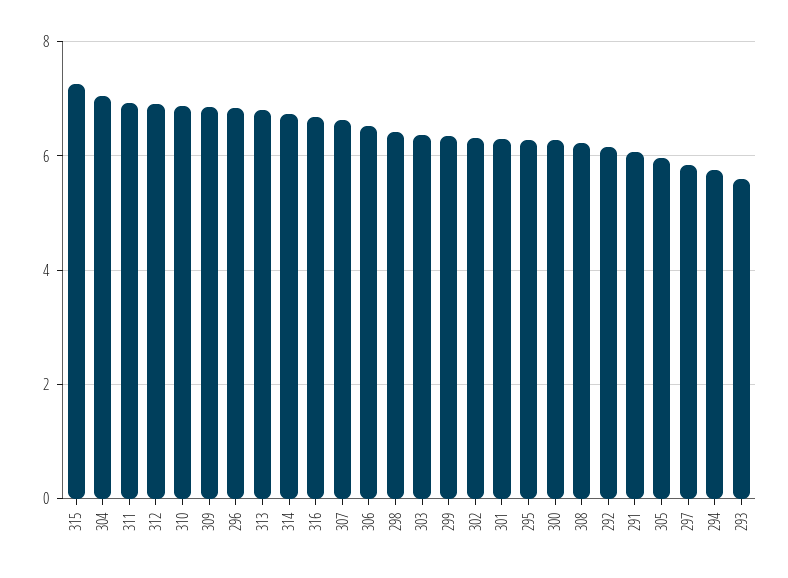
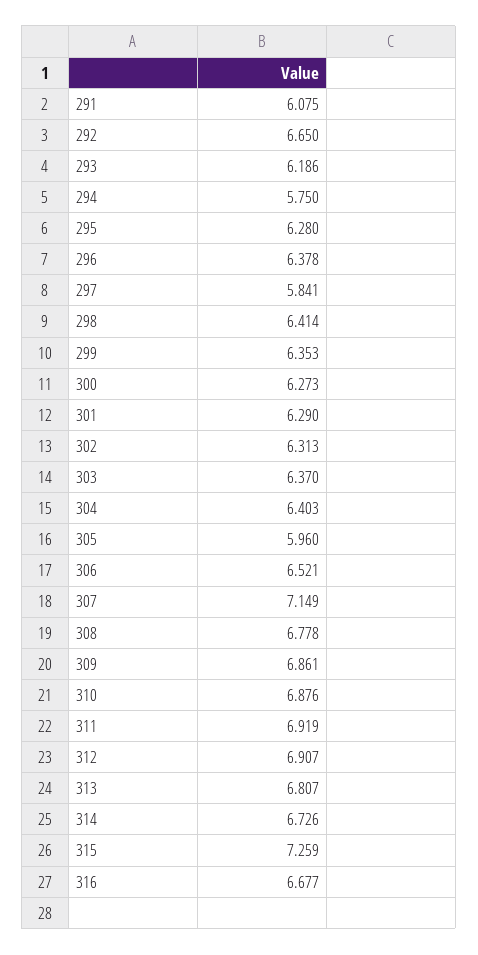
304: 7 -> 6.403
296: 6.8 -> 6.378
307: 6.6 -> 7.149
308: 6.2 -> 6.778
292: 6.2 -> 6.65
293: 5.6 -> 6.186

